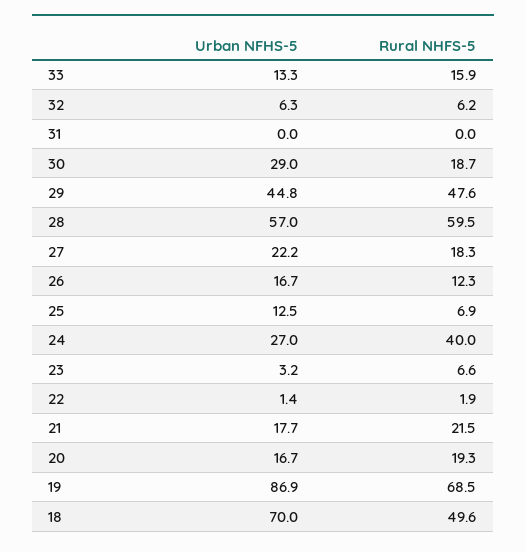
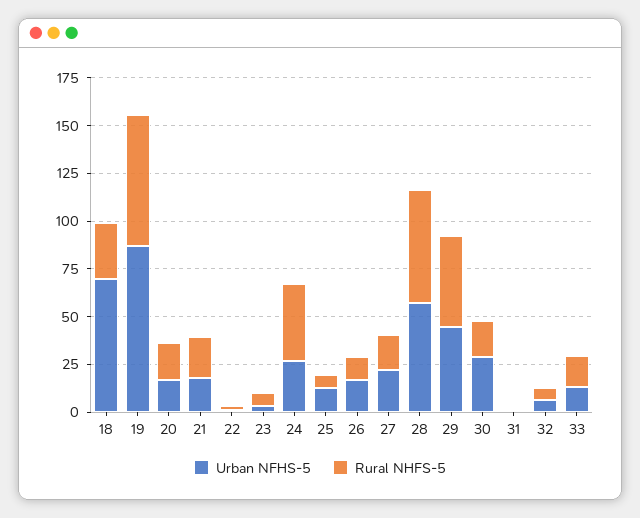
Rural NHFS-5, 18: 49.6 -> 30

